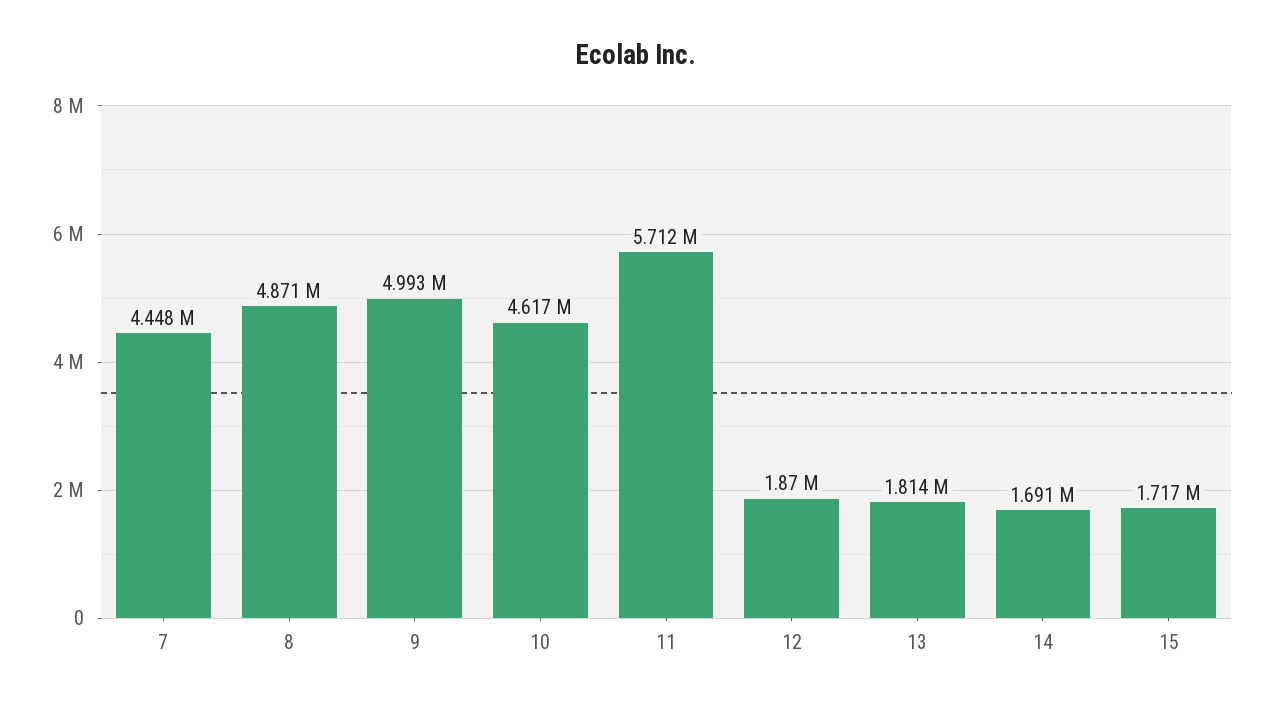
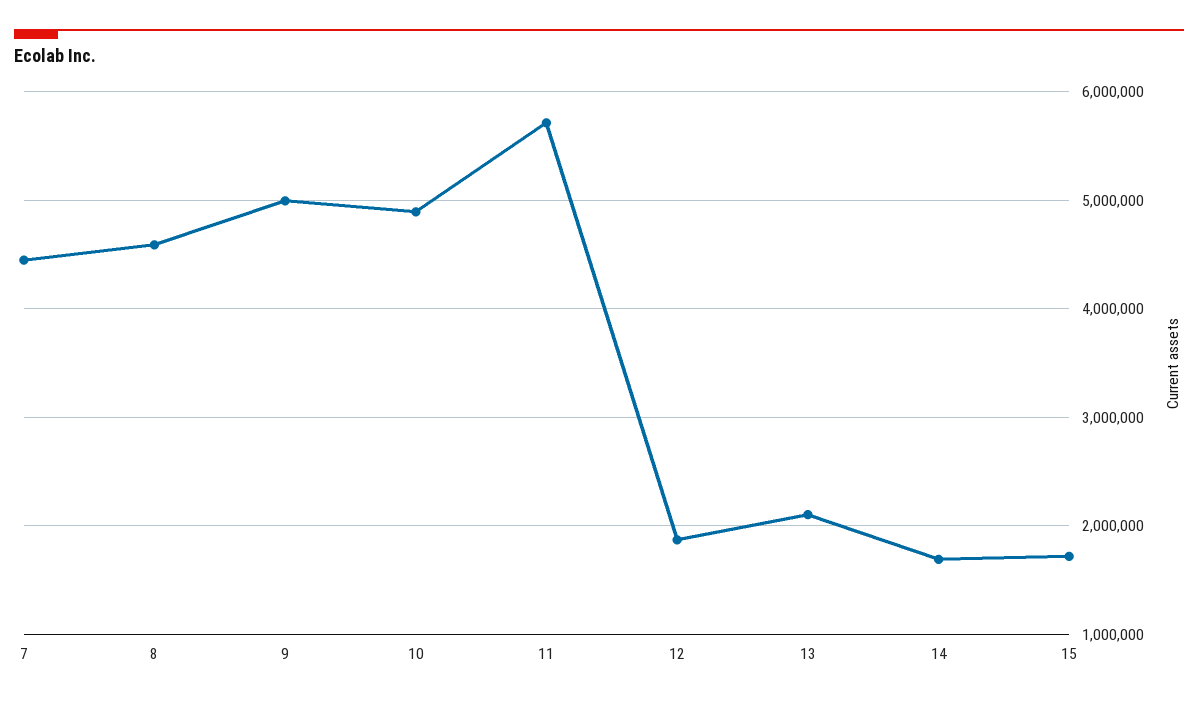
8: 4871000 -> 4600000
10: 4617000 -> 4900000
13: 1814000 -> 2100000

